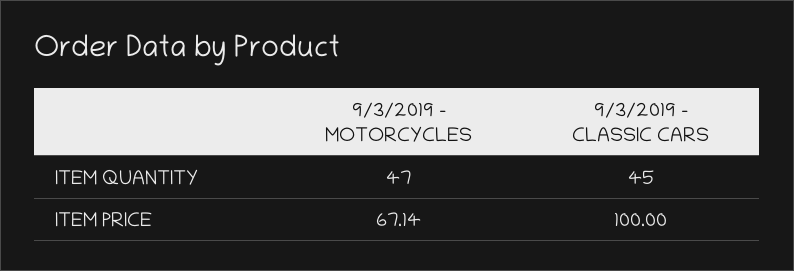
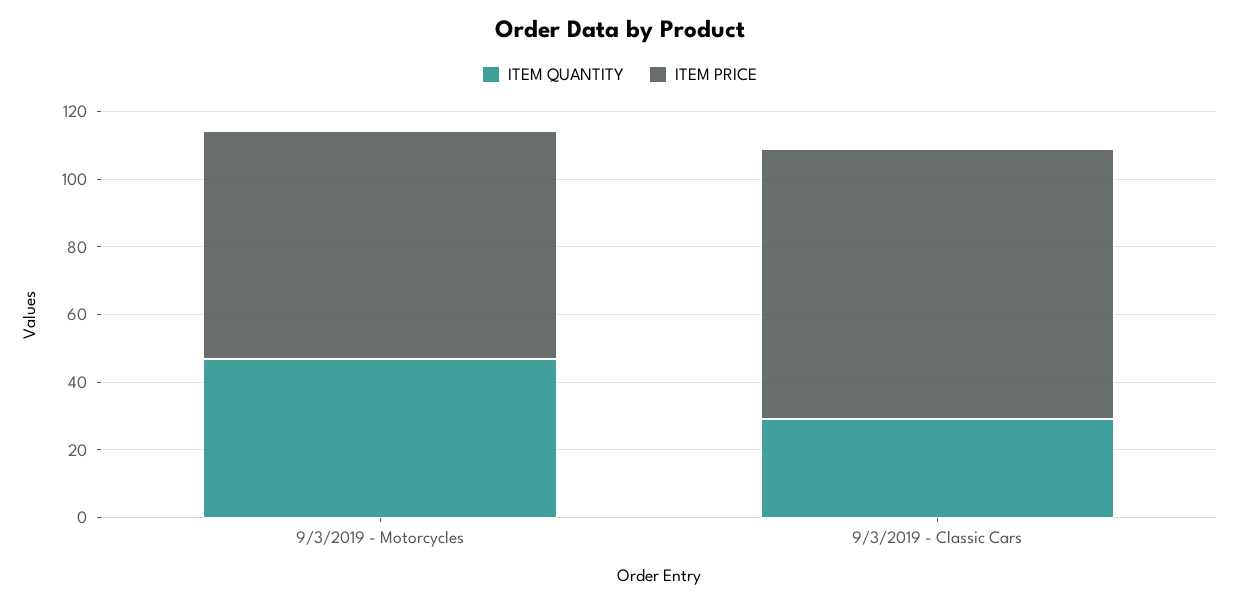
ITEM QUANTITY, 9/3/2019 - CLASSIC CARS: 45 -> 30
ITEM PRICE, 9/3/2019 - CLASSIC CARS: 100 -> 80

